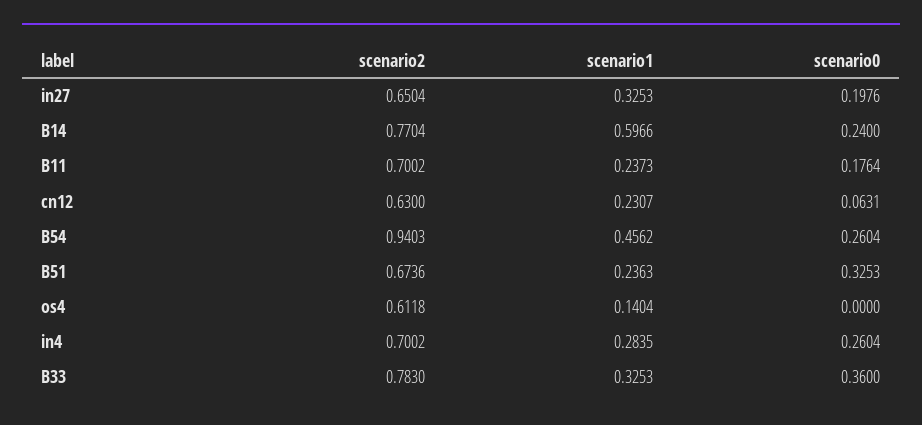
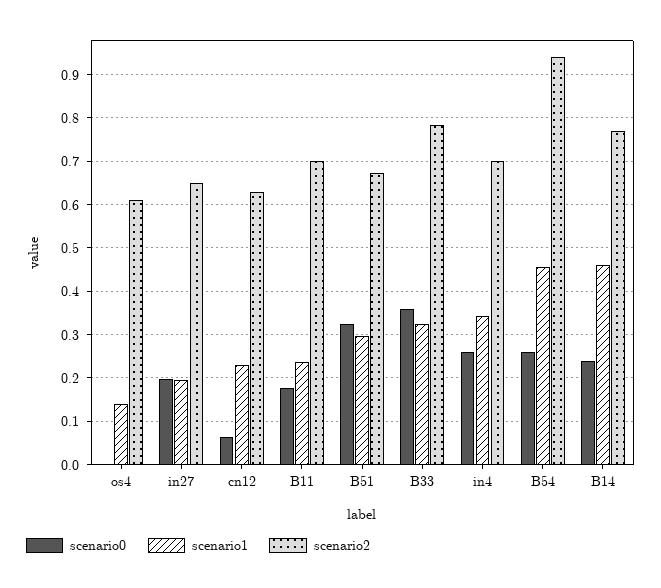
scenario1, in27: 0.3253 -> 0.2
scenario1, B14: 0.5966 -> 0.46
scenario1, B51: 0.2363 -> 0.3
scenario1, in4: 0.2835 -> 0.34

